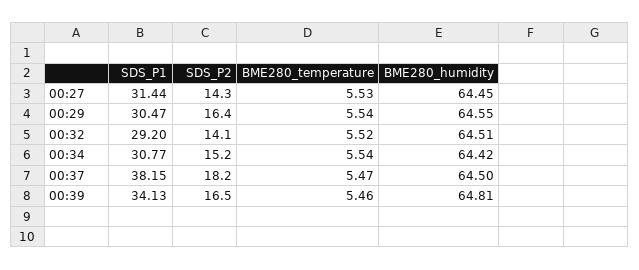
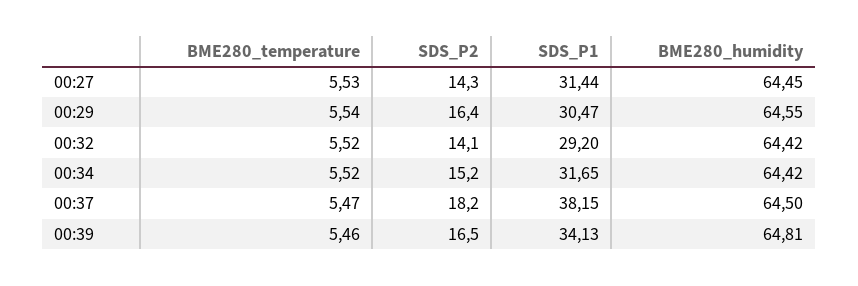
BME280_humidity, 00:32: 64.51 -> 64.42
SDS_P1, 00:34: 30.77 -> 31.65
BME280_temperature, 00:34: 5.54 -> 5.52

